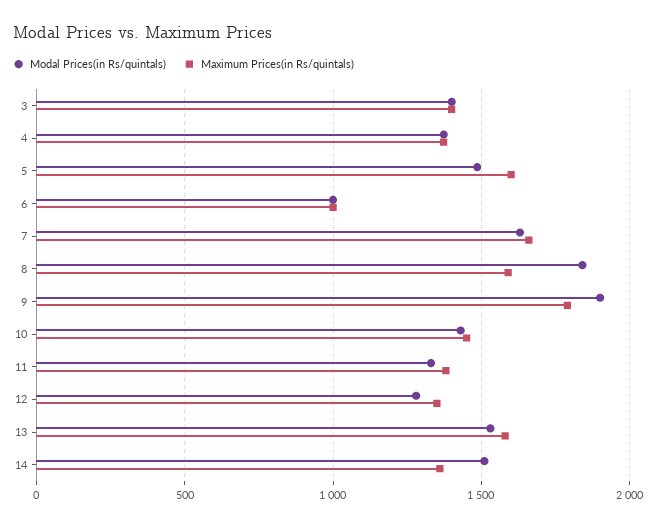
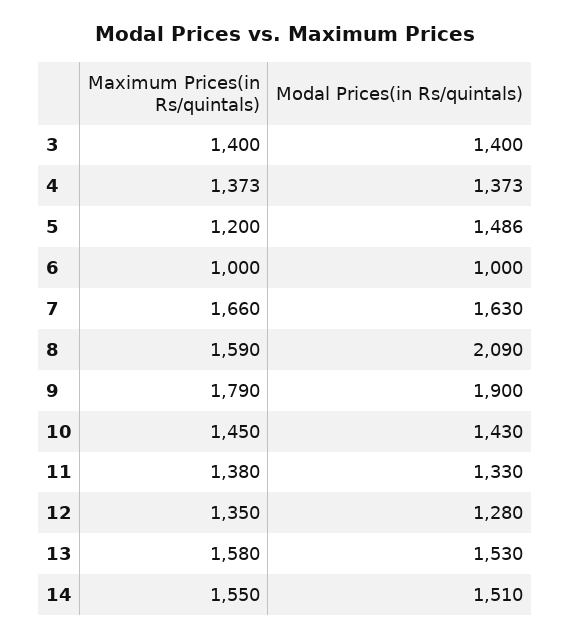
Maximum Prices(in Rs/quintals), 5: 1600 -> 1200
Modal Prices(in Rs/quintals), 8: 1850 -> 2090
Maximum Prices(in Rs/quintals), 14: 1350 -> 1550

